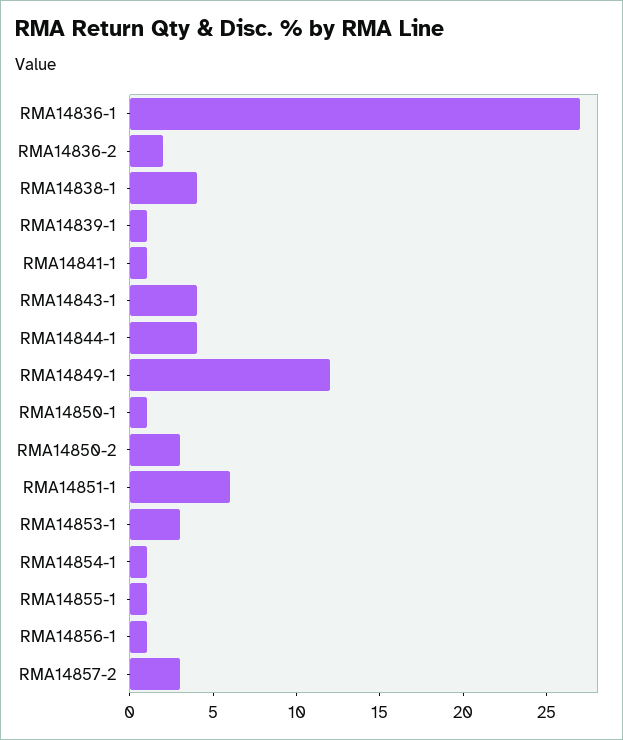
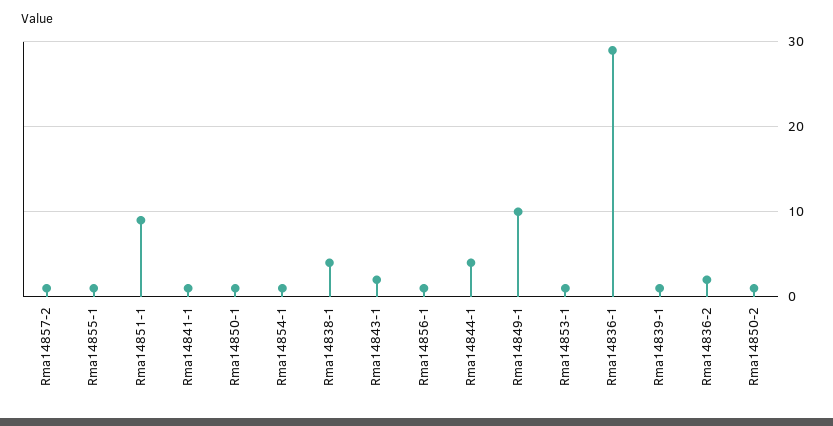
RMA14836-1: 27 -> 29
RMA14843-1: 4 -> 2
RMA14849-1: 12 -> 10
RMA14850-2: 3 -> 1
RMA14851-1: 6 -> 9
RMA14853-1: 3 -> 1
RMA14857-2: 3 -> 1

